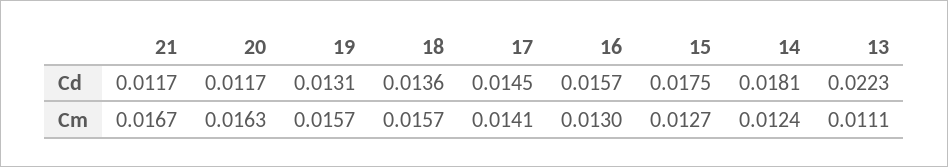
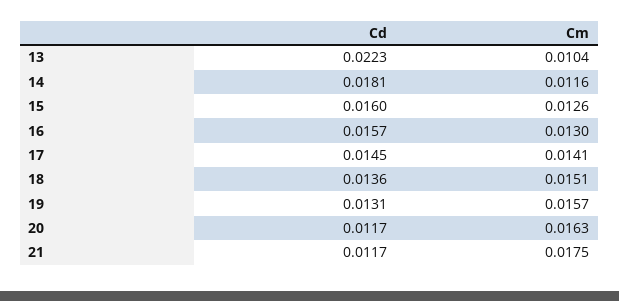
15, Cd: 0.0175 -> 0.016
21, Cm: 0.0167 -> 0.0175
18, Cm: 0.0157 -> 0.0151
15, Cm: 0.0127 -> 0.0126
14, Cm: 0.0124 -> 0.0116
13, Cm: 0.0111 -> 0.0104

